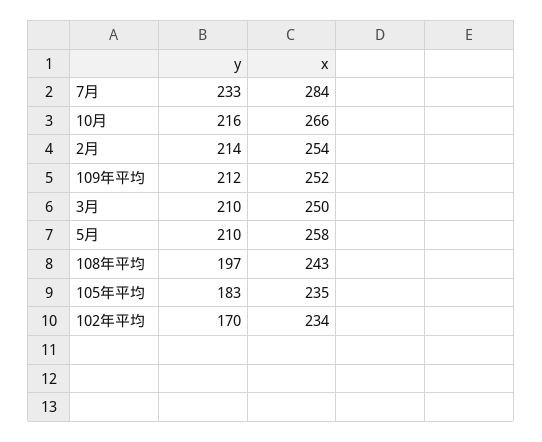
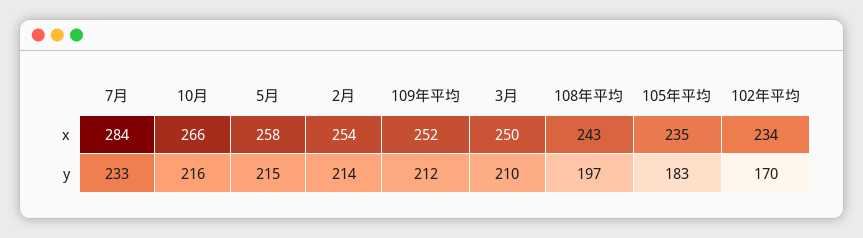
y, 5月: 210 -> 215

